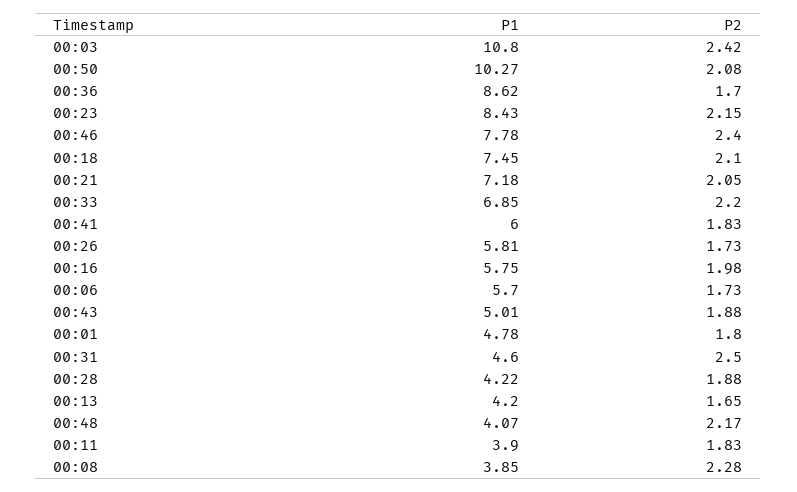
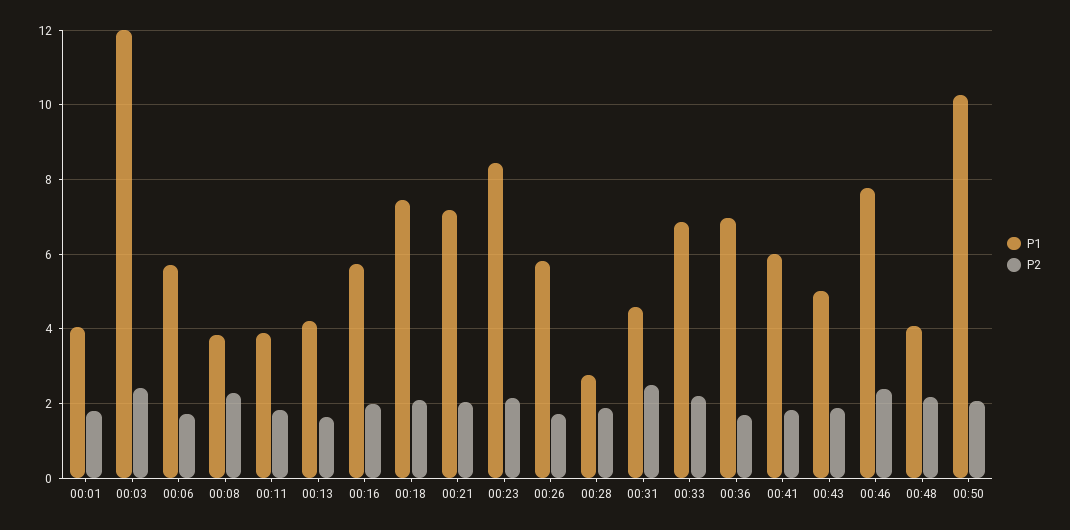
P1, 00:03: 10.8 -> 12
P1, 00:36: 8.62 -> 7
P1, 00:01: 4.78 -> 4
P1, 00:28: 4.22 -> 2.8

